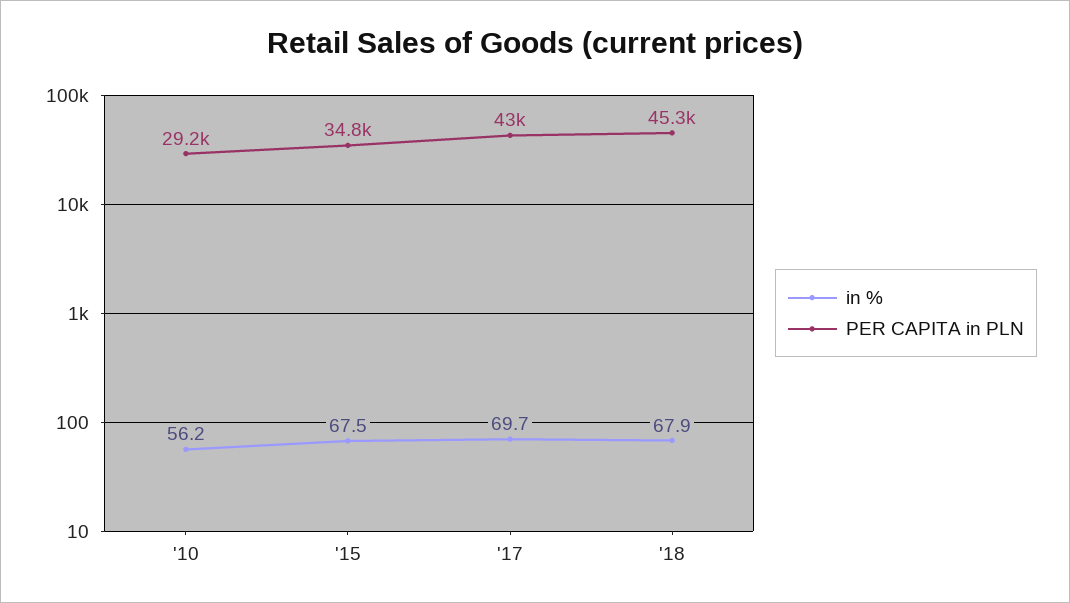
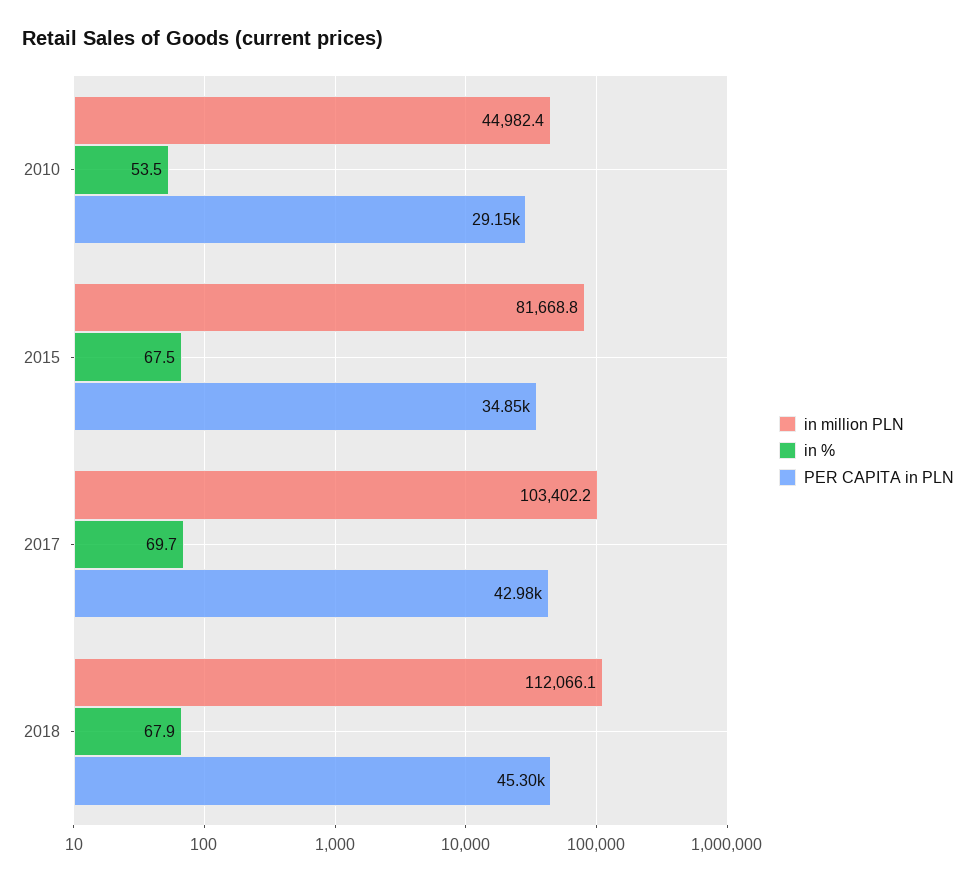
in %, '10: 56.2 -> 53.5
in million PLN, '10: none -> 44982.4
in million PLN, '15: none -> 81668.8
in million PLN, '17: none -> 103402.2
in million PLN, '18: none -> 112066.1

